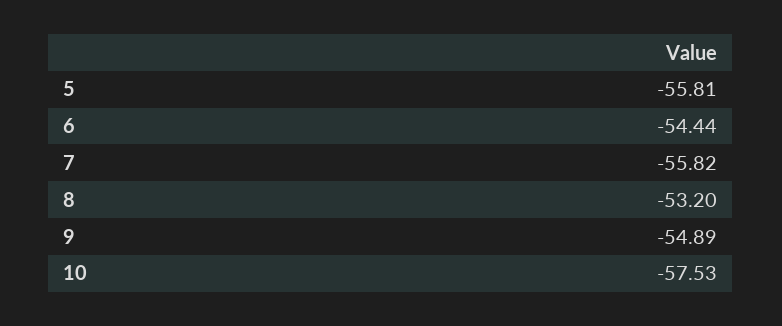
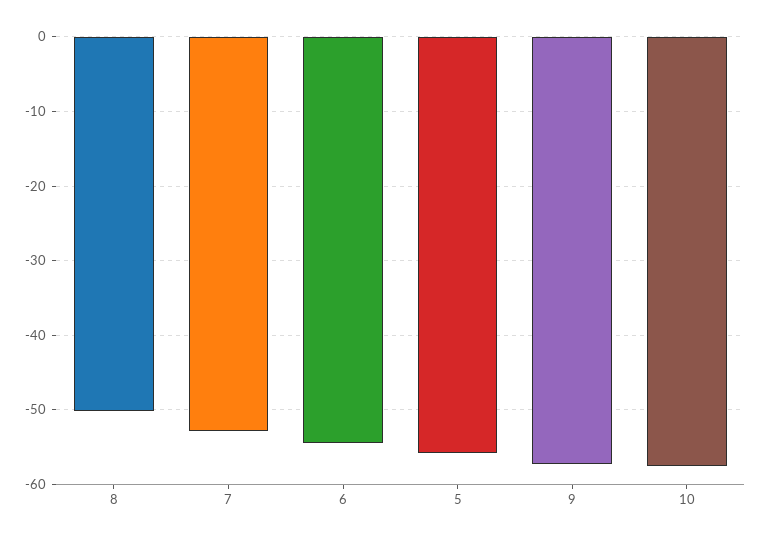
7: -55.82 -> -53
8: -53.2 -> -50
9: -54.89 -> -57

